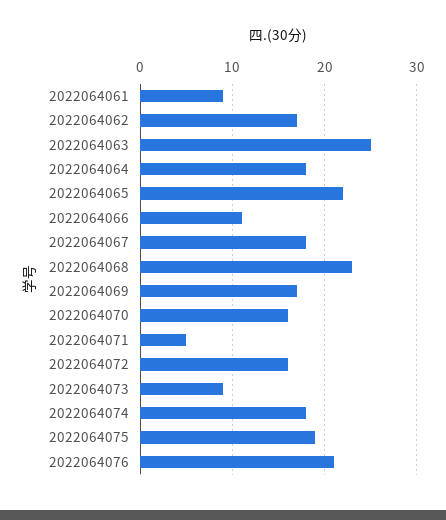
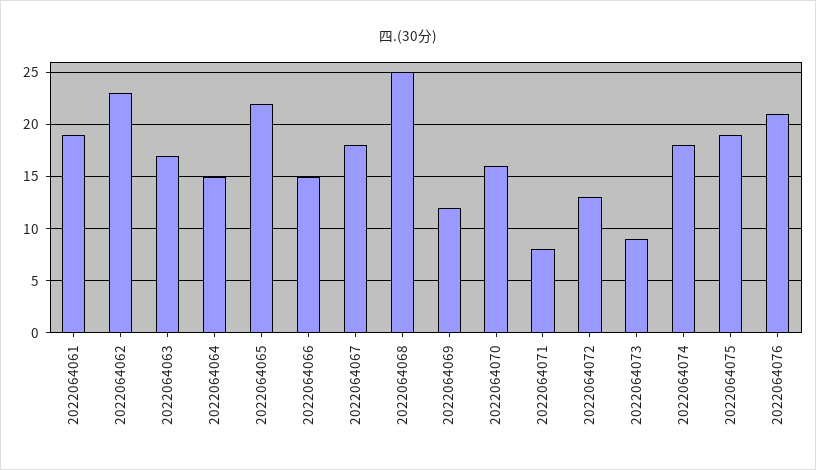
2022064061: 9 -> 19
2022064062: 17 -> 23
2022064063: 25 -> 17
2022064064: 18 -> 15
2022064066: 11 -> 15
2022064068: 23 -> 25
2022064069: 17 -> 12
2022064071: 5 -> 8
2022064072: 16 -> 13

